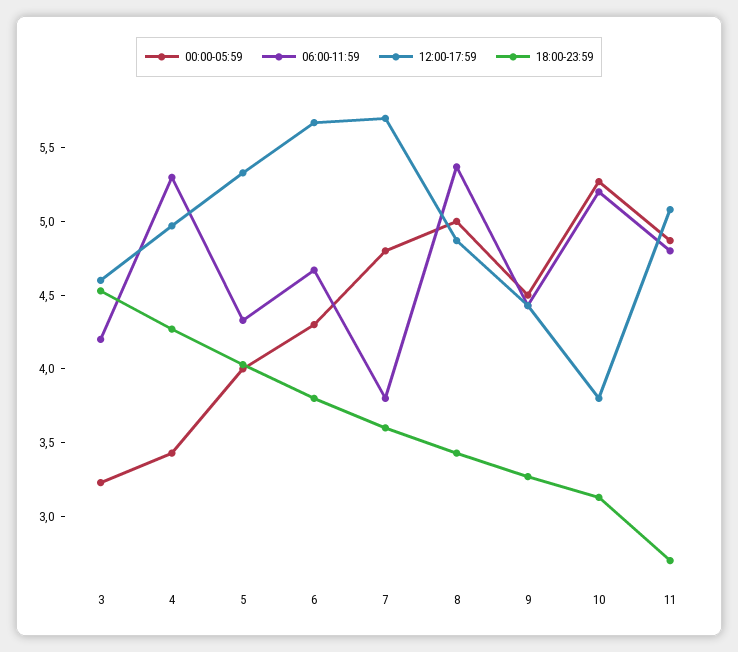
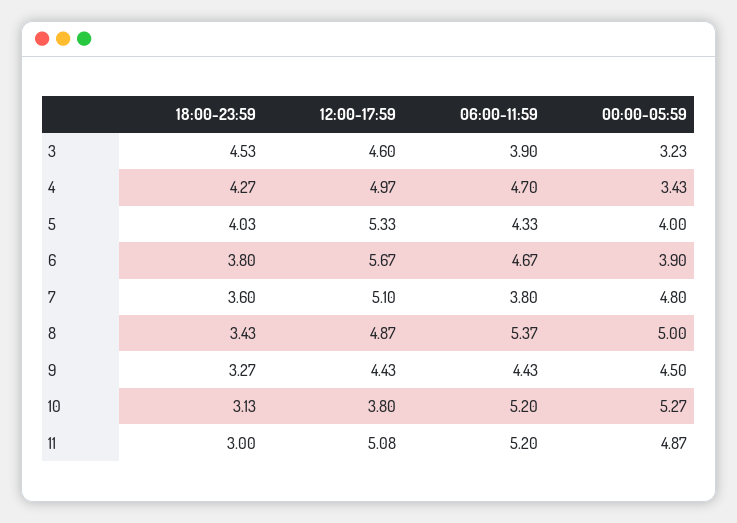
06:00-11:59, 3: 4.2 -> 3.9
06:00-11:59, 4: 5.3 -> 4.7
00:00-05:59, 6: 4.3 -> 3.9
12:00-17:59, 7: 5.7 -> 5.1
06:00-11:59, 11: 4.8 -> 5.2
18:00-23:59, 11: 2.7 -> 3

